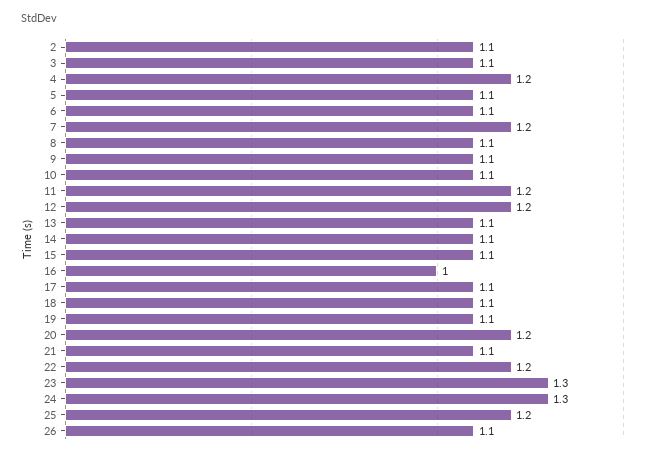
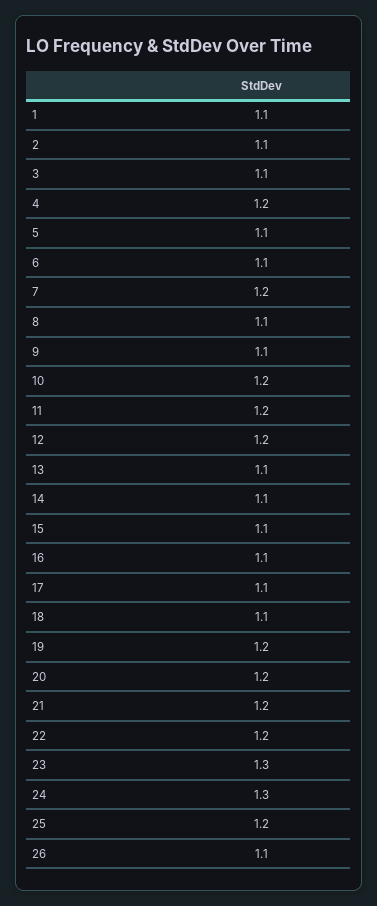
10: 1.1 -> 1.2
16: 1 -> 1.1
19: 1.1 -> 1.2
21: 1.1 -> 1.2
1: none -> 1.1

